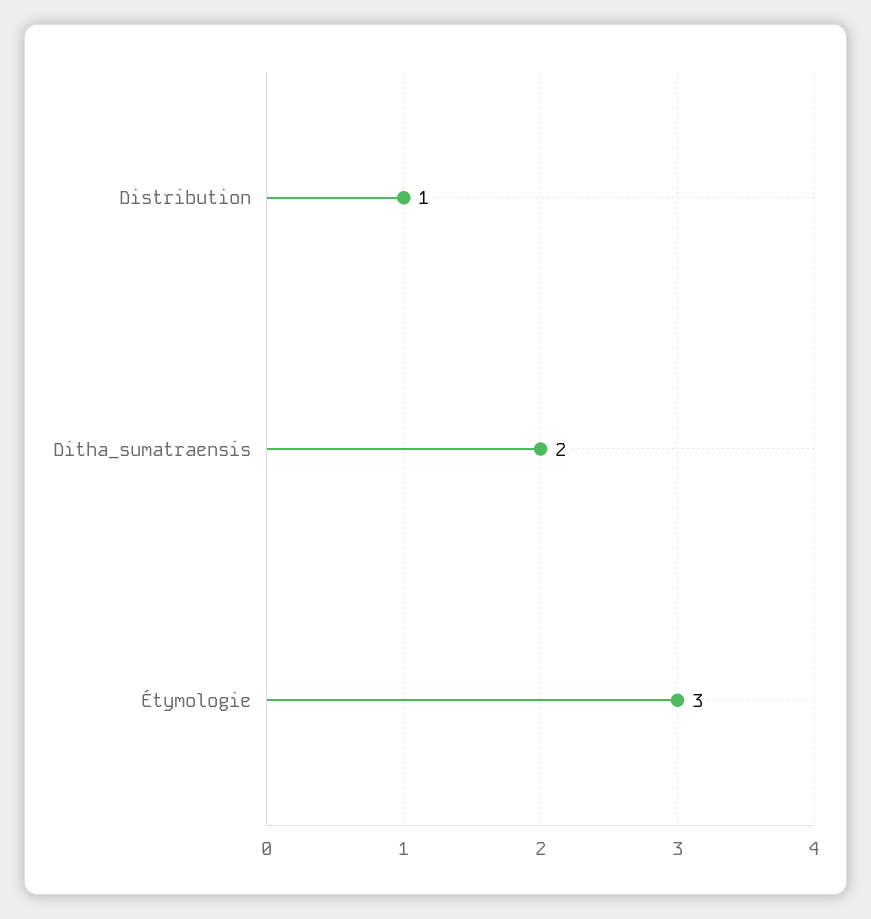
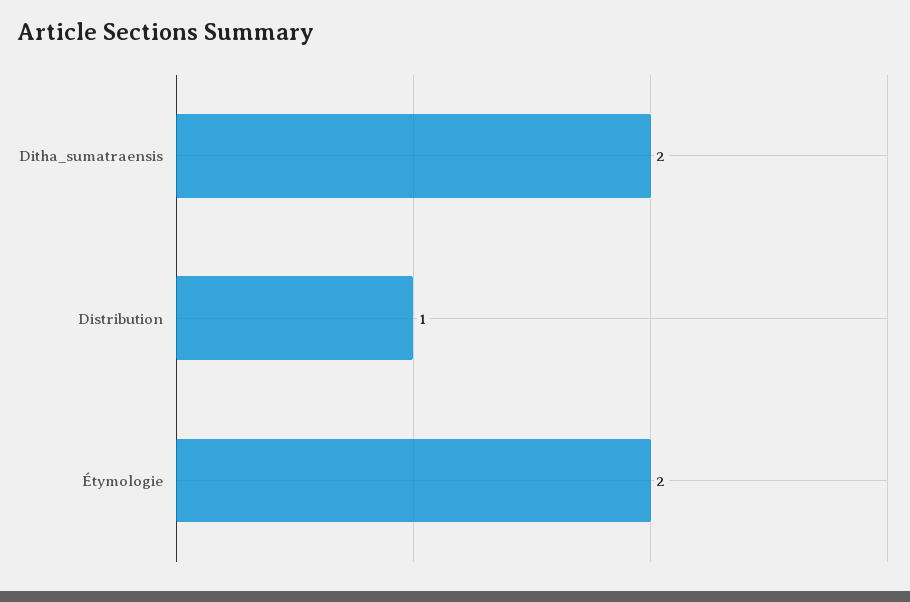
Étymologie: 3 -> 2

